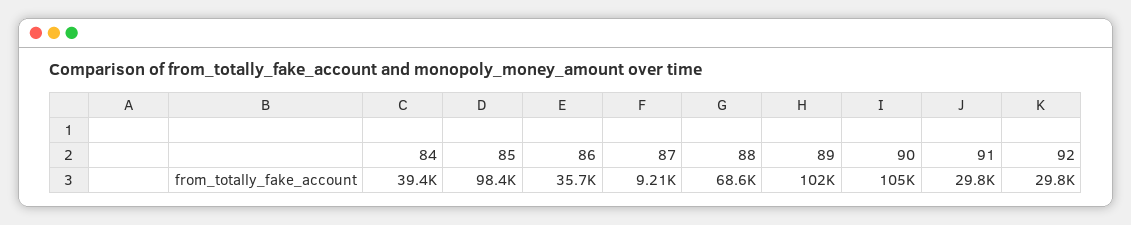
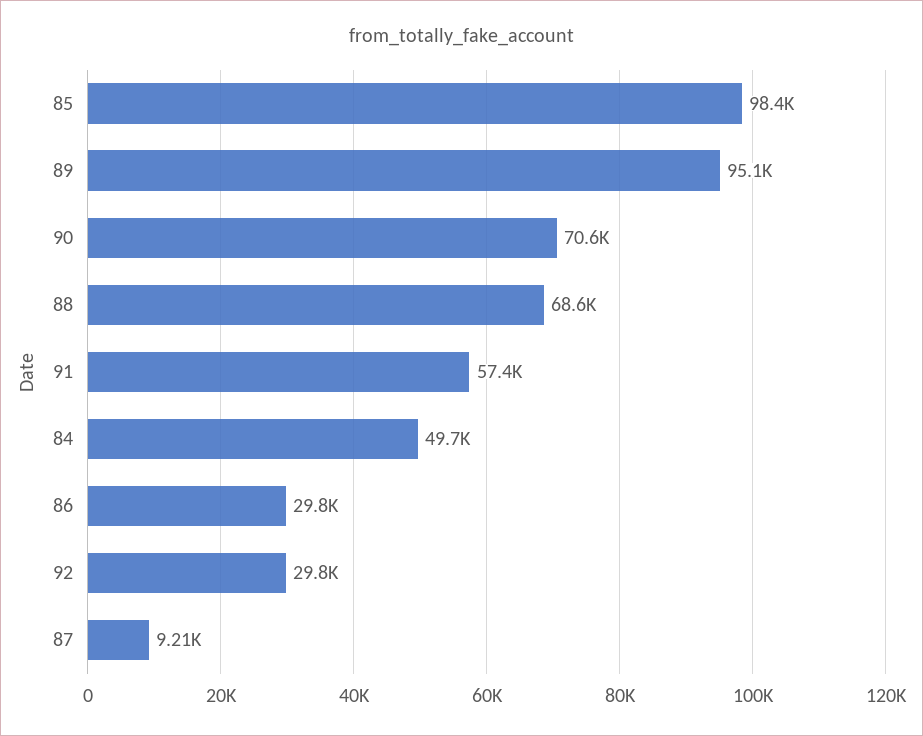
84: 39400 -> 49700
86: 35700 -> 29800
89: 102000 -> 95100
90: 105000 -> 70600
91: 29800 -> 57400

